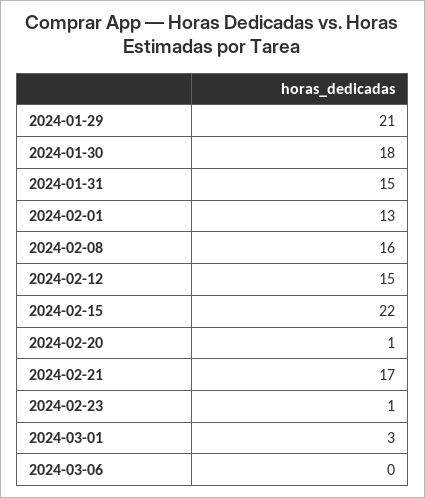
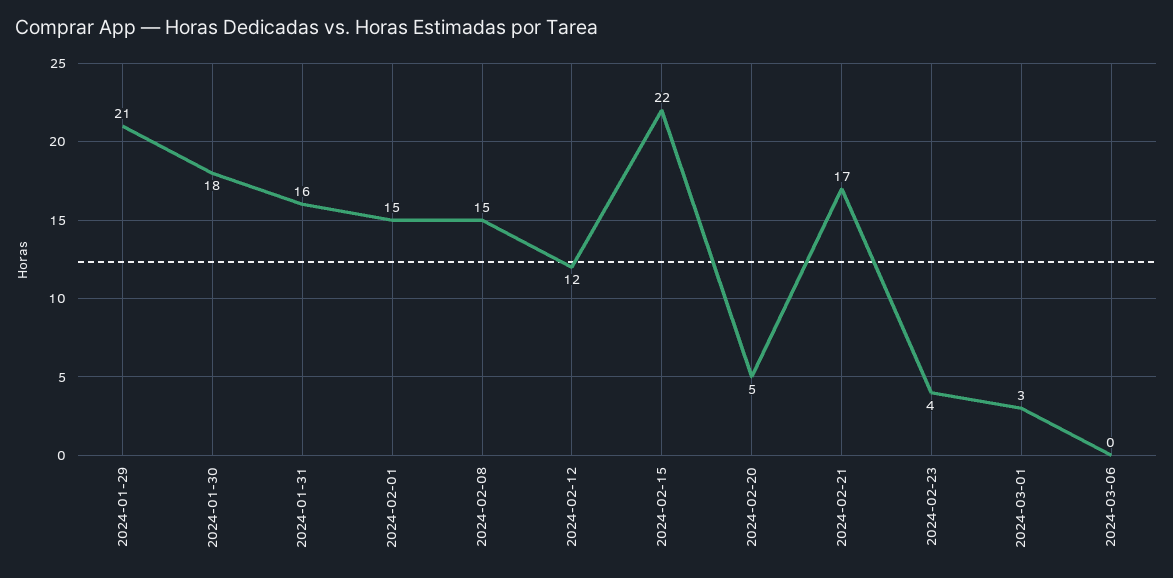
2024-01-31: 15 -> 16
2024-02-01: 13 -> 15
2024-02-08: 16 -> 15
2024-02-12: 15 -> 12
2024-02-20: 1 -> 5
2024-02-23: 1 -> 4

